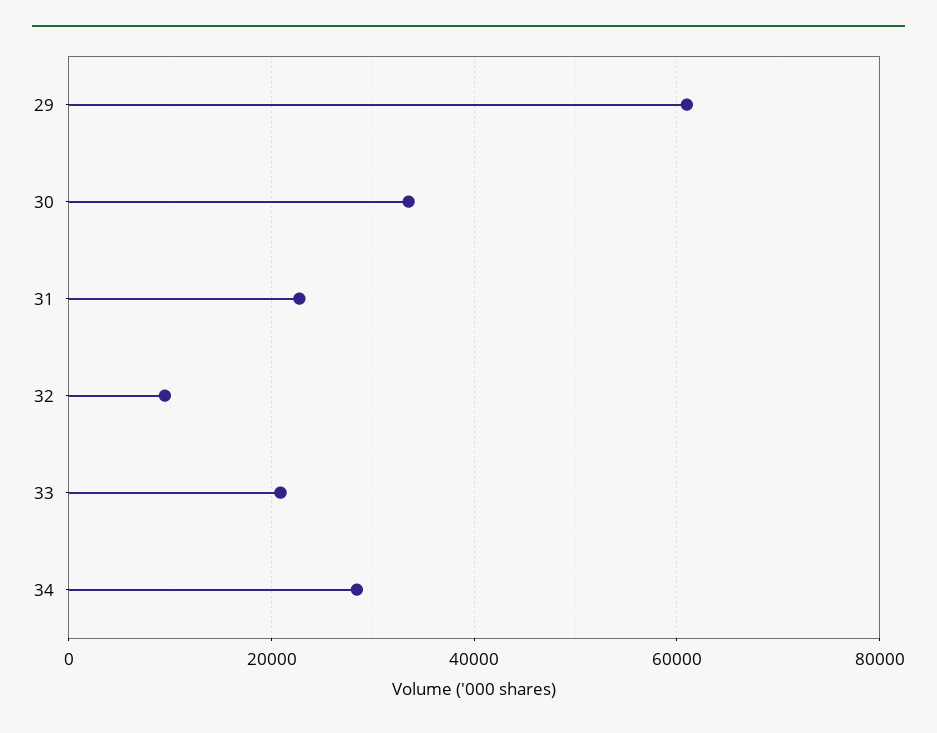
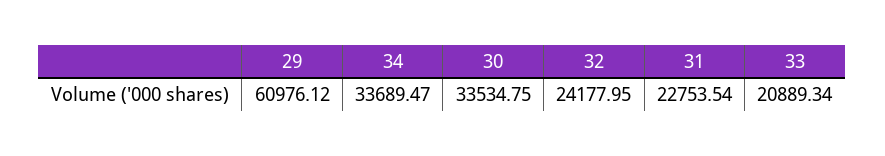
32: 10000 -> 24177.95
34: 28000 -> 33689.47

